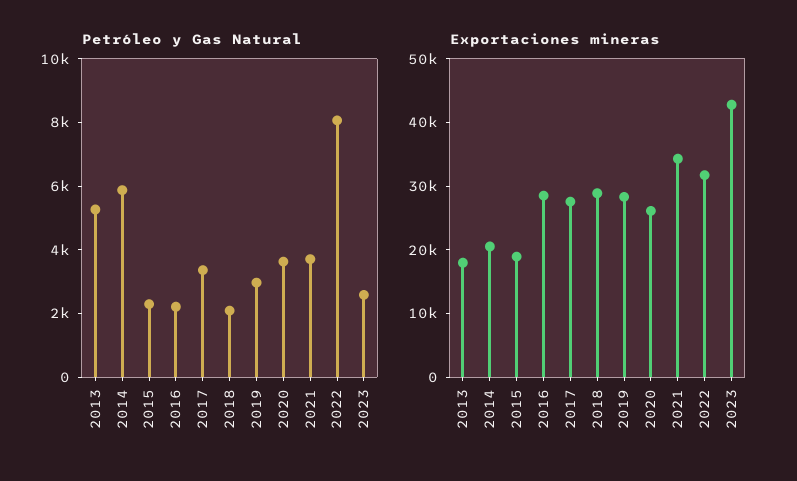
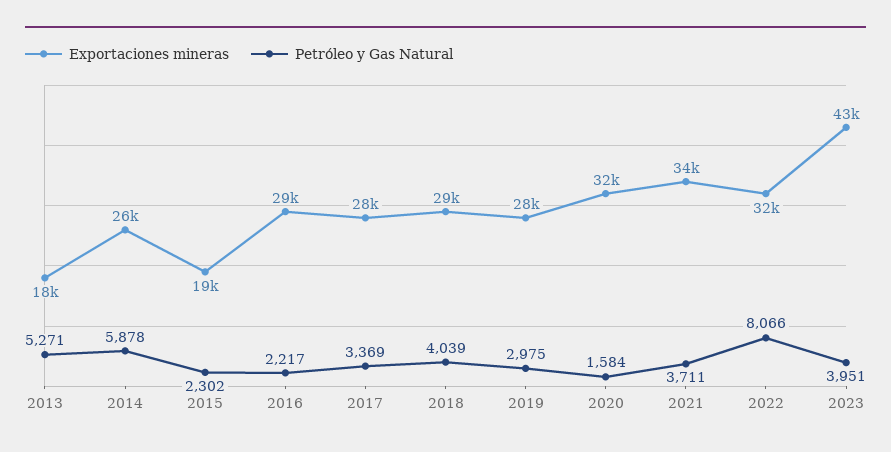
Petróleo y Gas Natural, 2018: 2000 -> 4039
Petróleo y Gas Natural, 2020: 3500 -> 1584
Petróleo y Gas Natural, 2023: 2500 -> 3951
Exportaciones mineras, 2014: 20000 -> 26000
Exportaciones mineras, 2020: 26000 -> 32000

